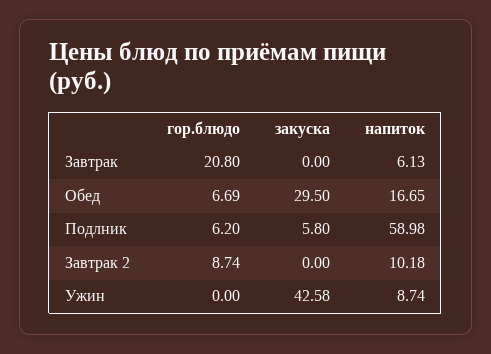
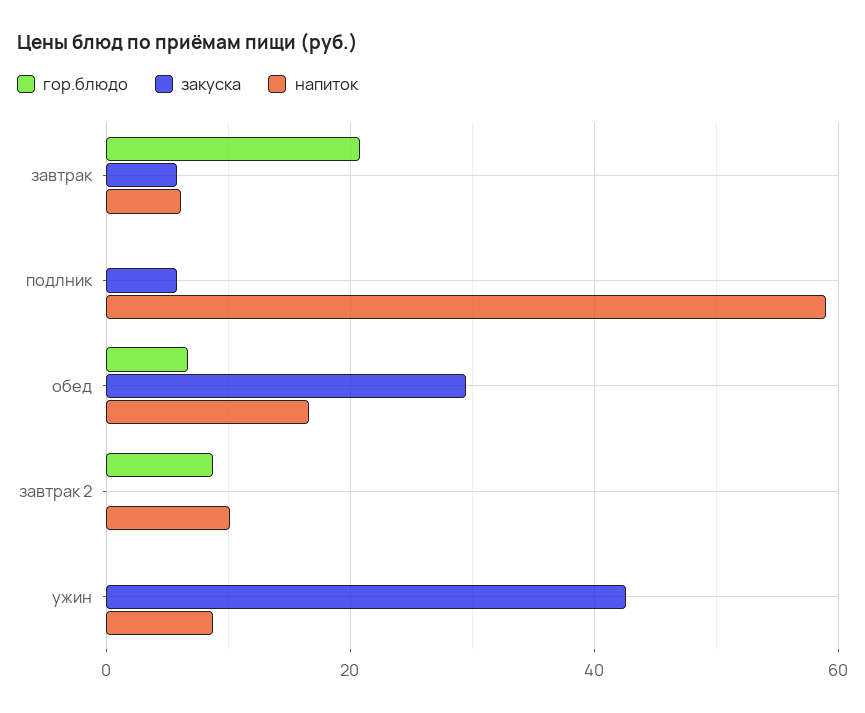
закуска, Завтрак: 0 -> 6
гор.блюдо, Подлник: 6.2 -> 0

